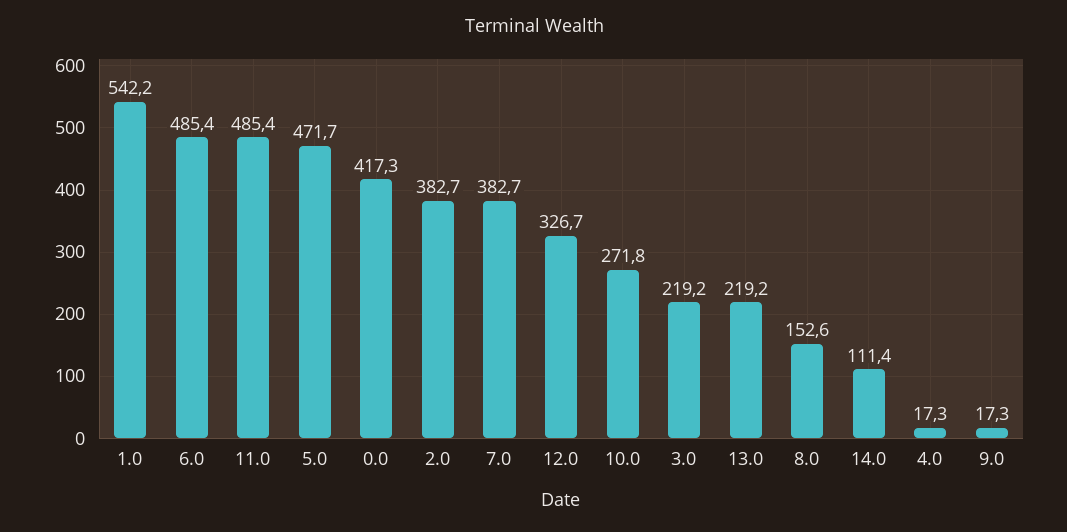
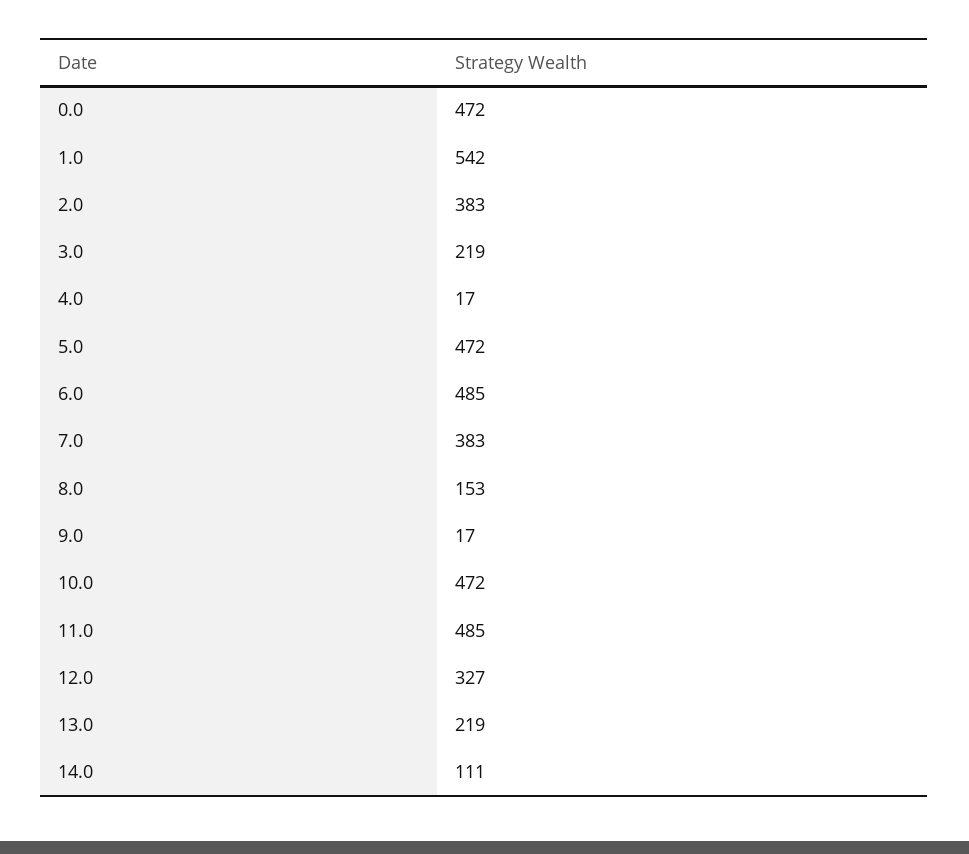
0.0: 417.3 -> 472
10.0: 271.8 -> 472

